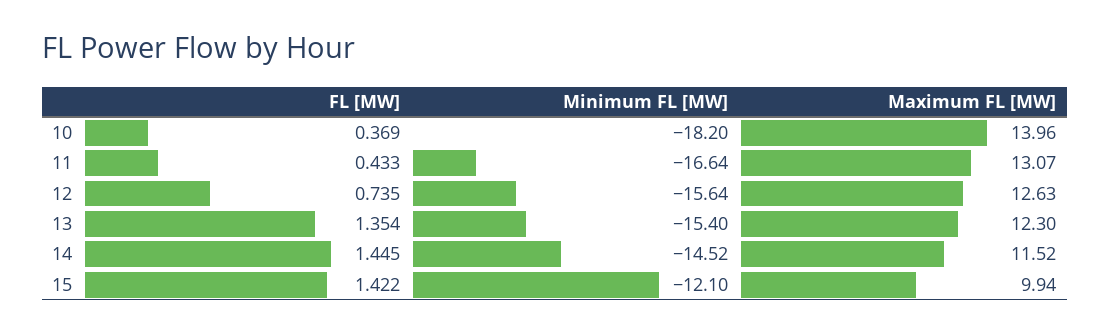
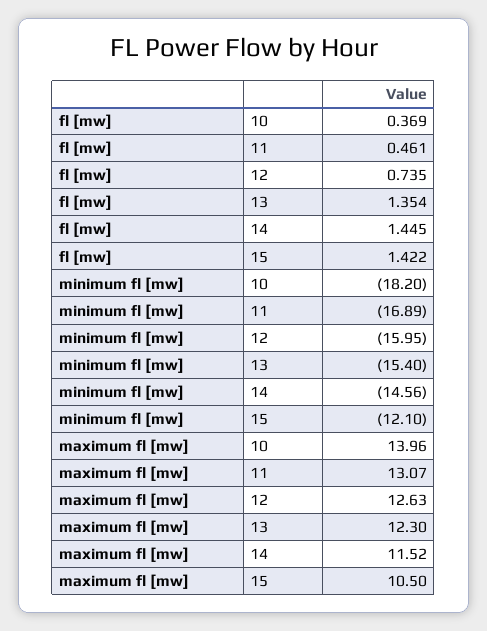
FL [MW], 11: 0.433 -> 0.461
Minimum FL [MW], 11: -16.64 -> -16.89
Minimum FL [MW], 12: -15.64 -> -15.95
Minimum FL [MW], 14: -14.52 -> -14.56
Maximum FL [MW], 15: 9.94 -> 10.5

